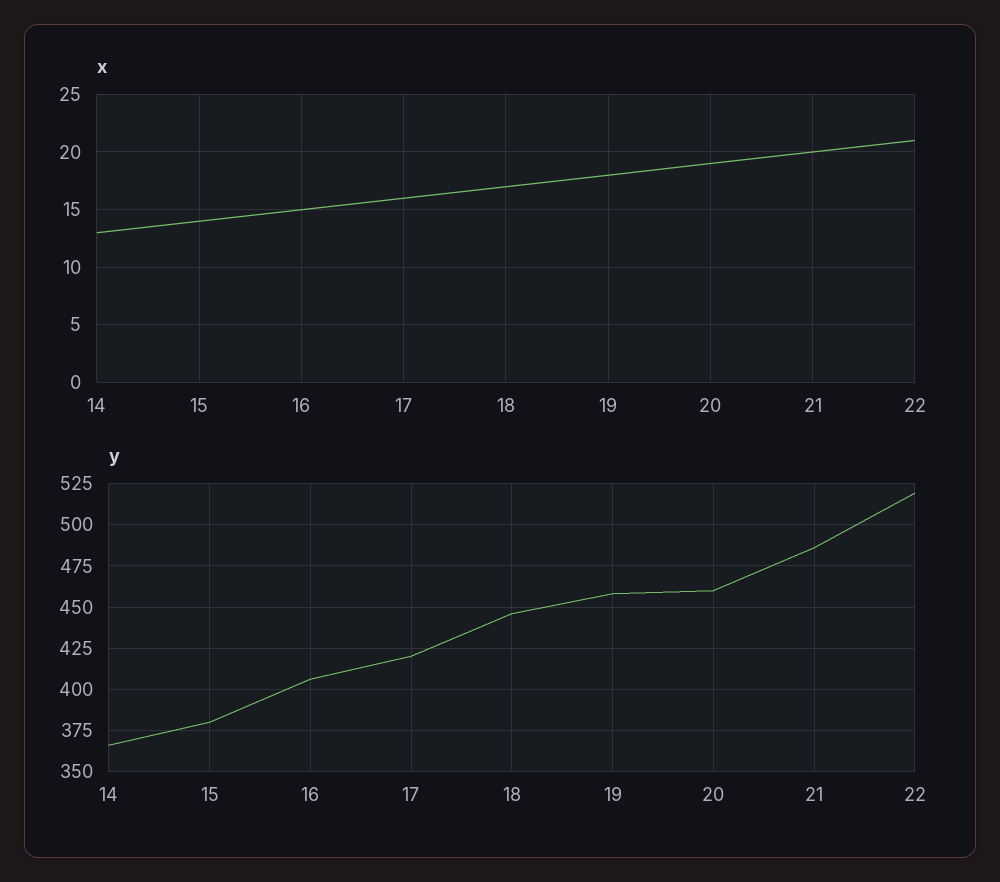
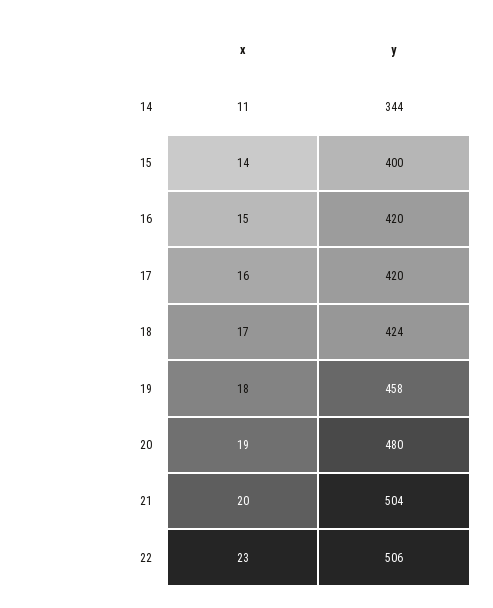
x, 14: 13 -> 11
x, 22: 21 -> 23
y, 14: 365 -> 344
y, 15: 380 -> 400
y, 16: 405 -> 420
y, 18: 445 -> 424
y, 20: 460 -> 480
y, 21: 485 -> 504
y, 22: 520 -> 506

